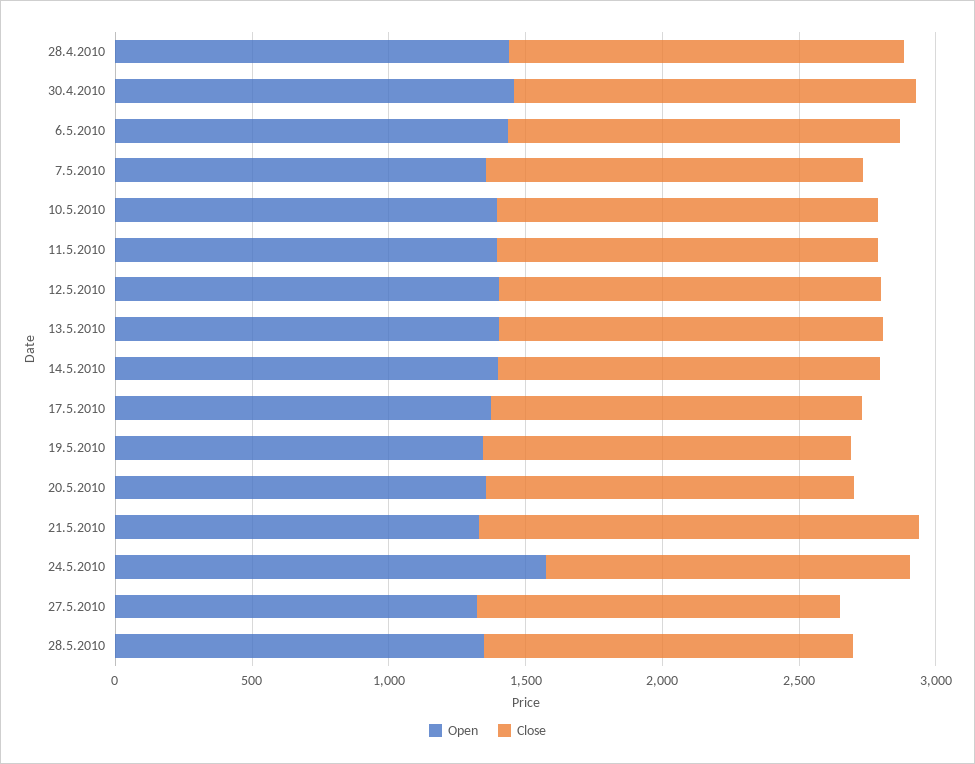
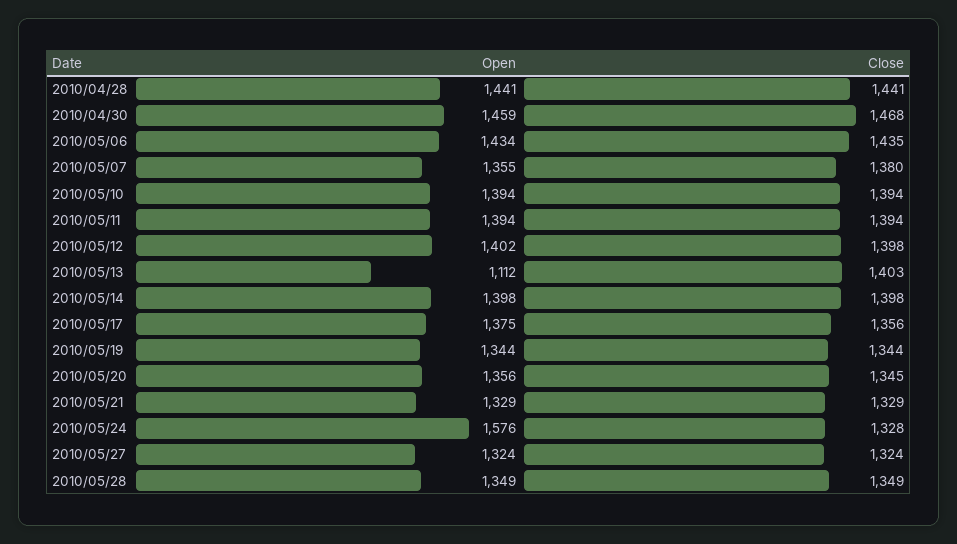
Open, 13.5.2010: 1400 -> 1112
Close, 21.5.2010: 1600 -> 1329

